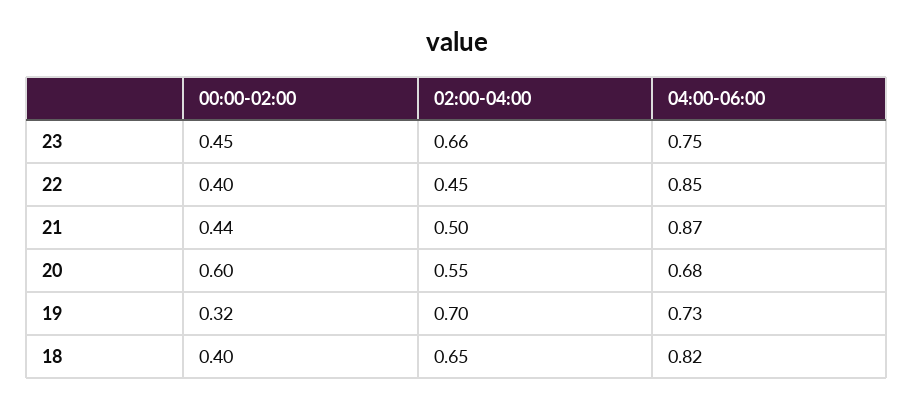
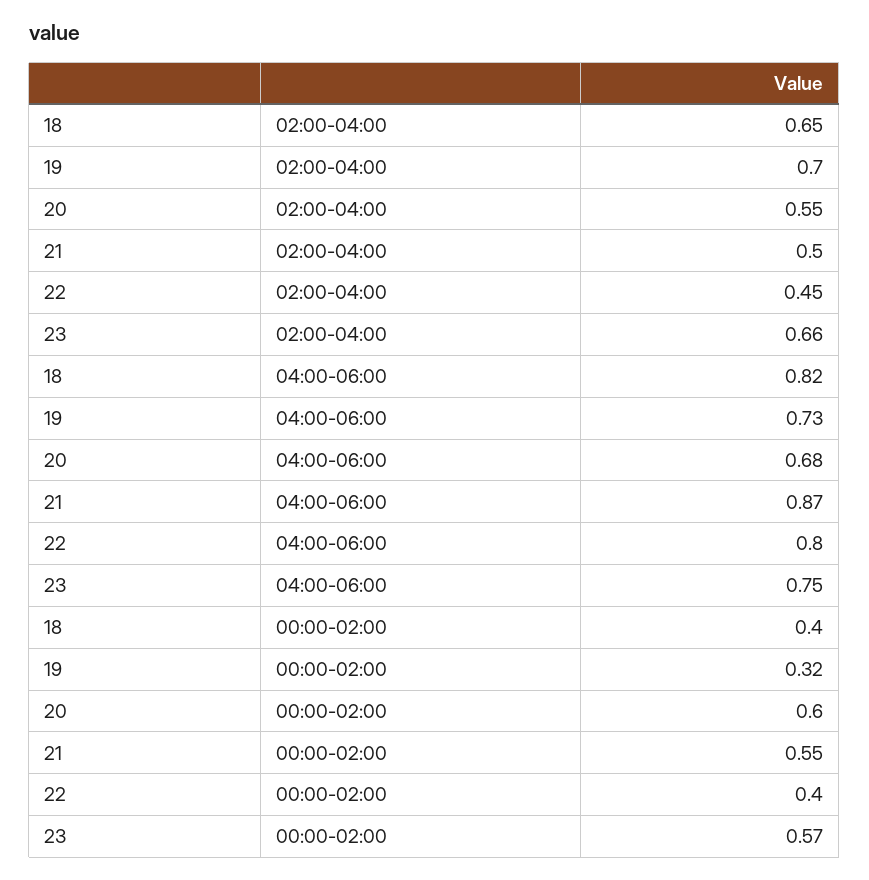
00:00-02:00, 23: 0.45 -> 0.57
04:00-06:00, 22: 0.85 -> 0.8
00:00-02:00, 21: 0.44 -> 0.55

